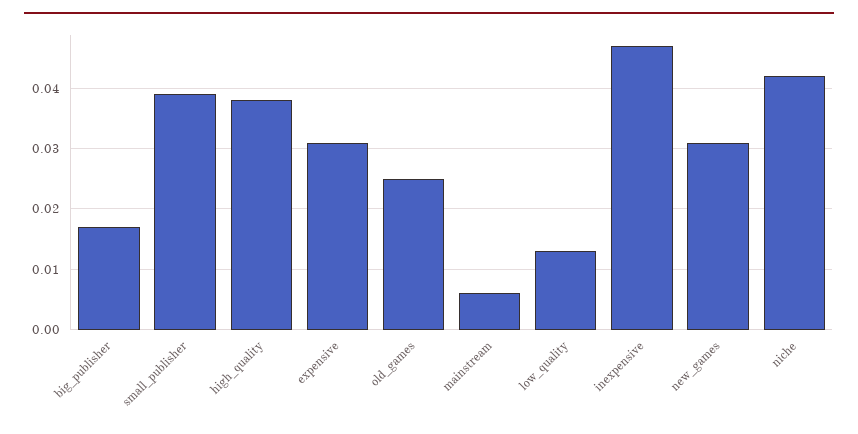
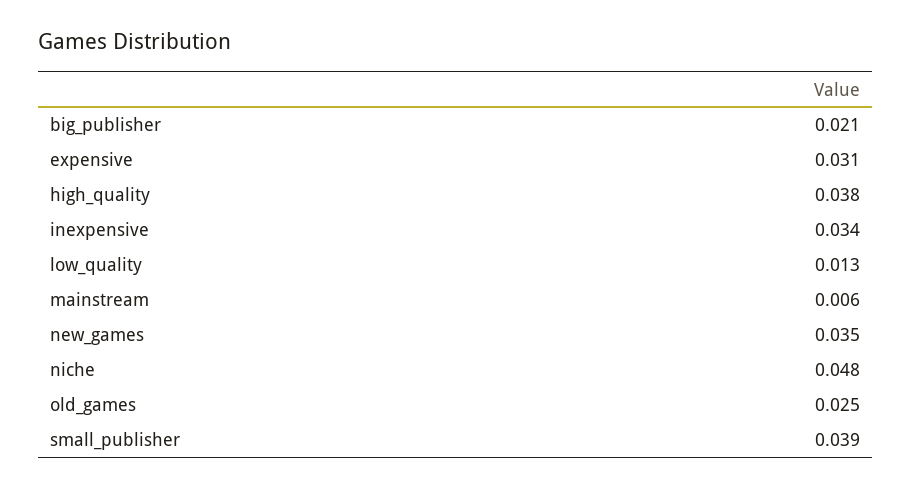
big_publisher: 0.017 -> 0.021
inexpensive: 0.047 -> 0.034
new_games: 0.031 -> 0.035
niche: 0.042 -> 0.048

